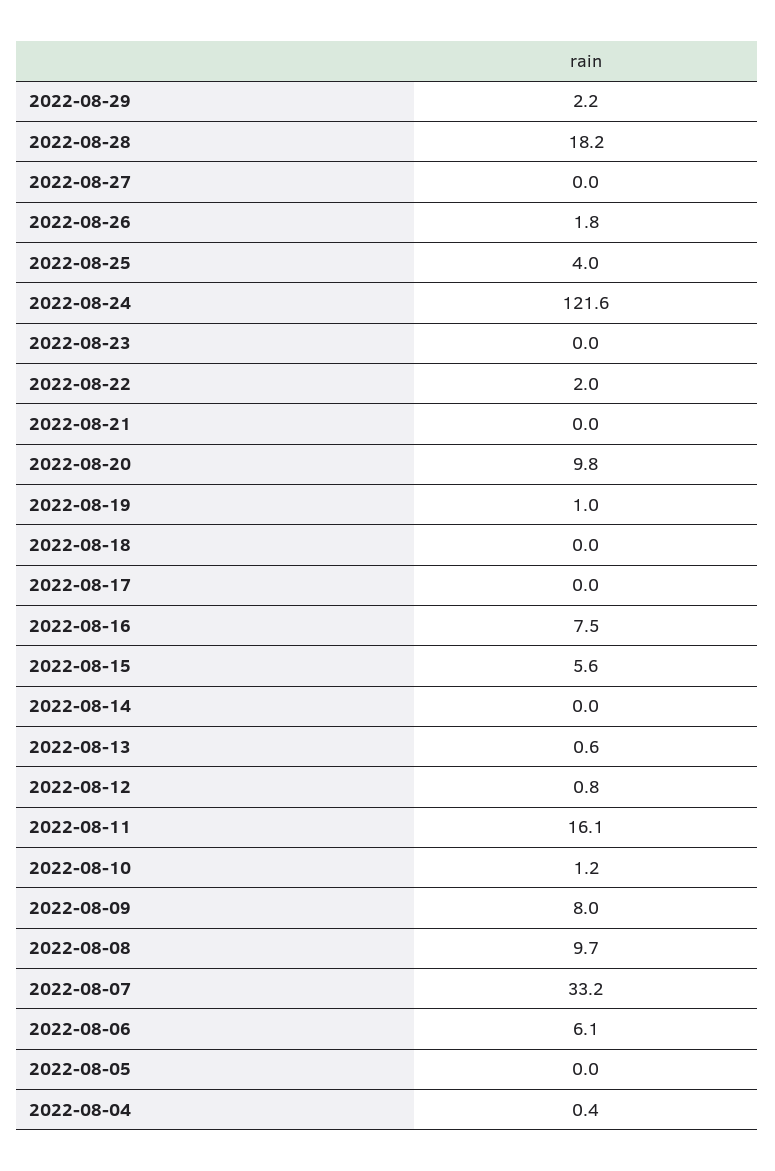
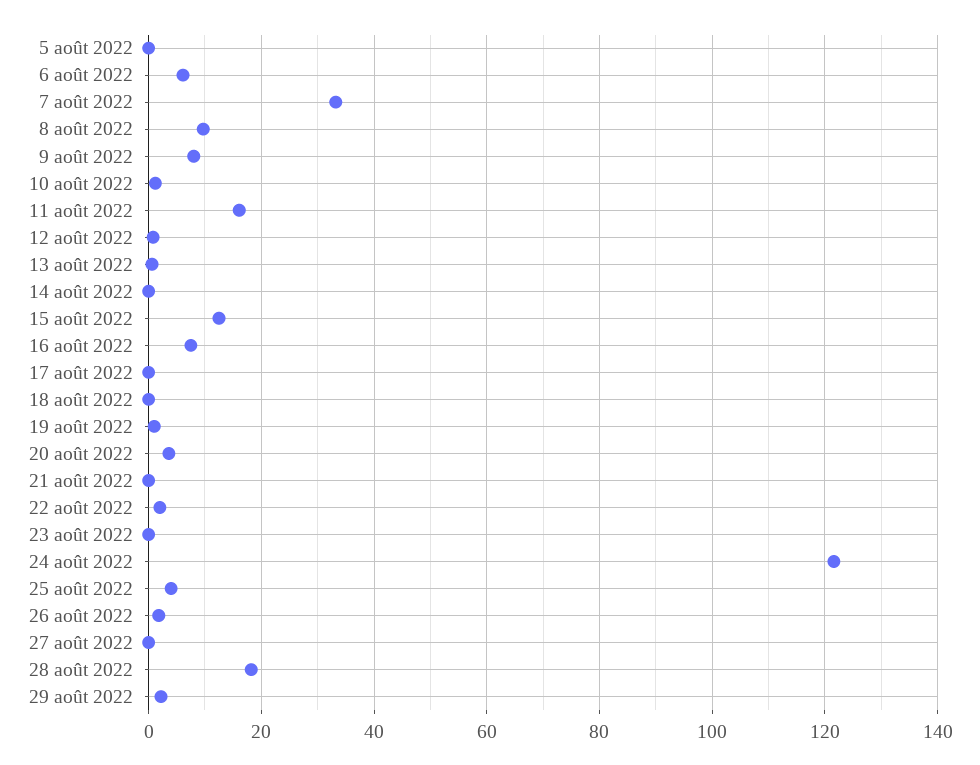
2022-08-20: 9.8 -> 4
2022-08-15: 5.6 -> 12
2022-08-04: 0.4 -> none

